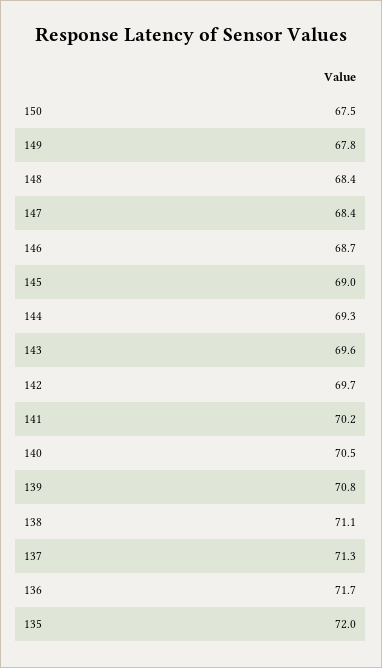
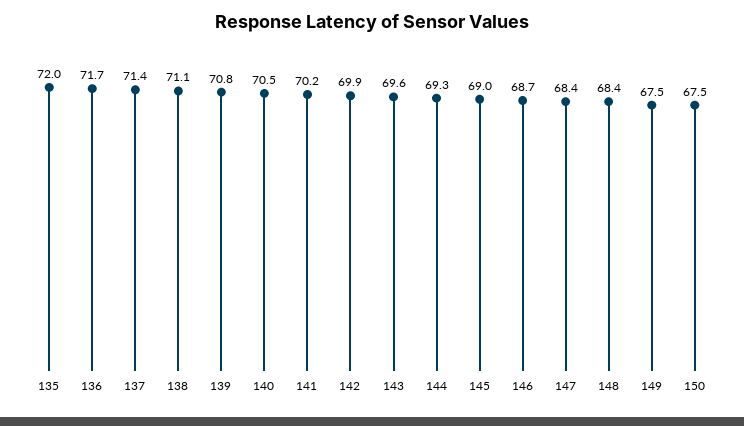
149: 67.8 -> 67.5
142: 69.7 -> 69.9
137: 71.3 -> 71.4

